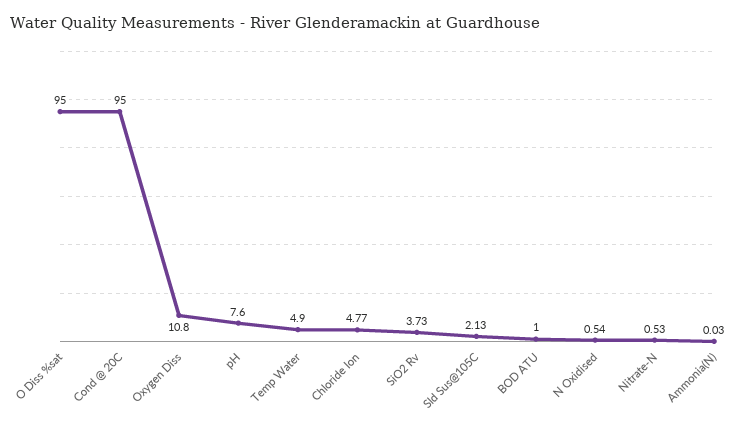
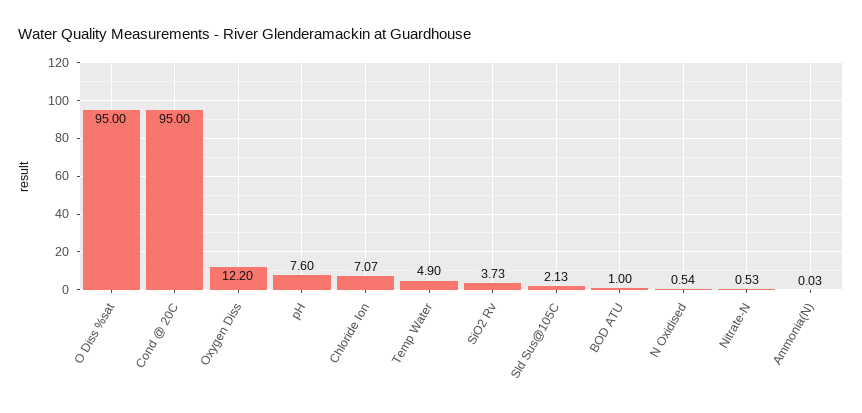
Oxygen Diss: 10.8 -> 12.2
Chloride Ion: 4.77 -> 7.07

